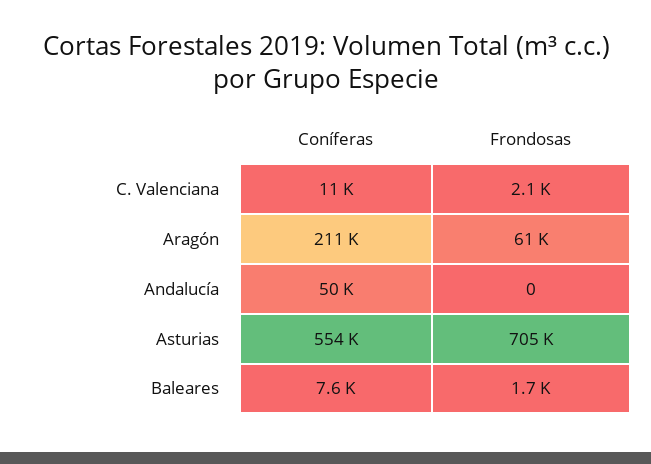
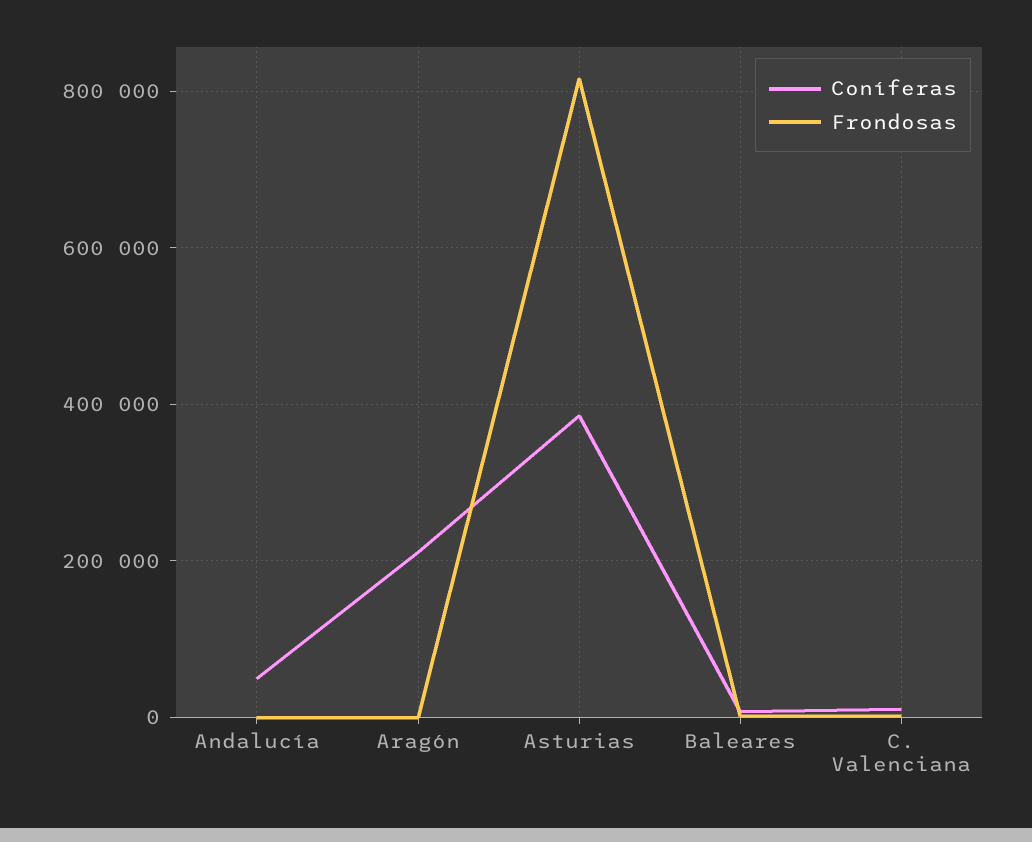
Frondosas, Aragón: 61000 -> 0
Coníferas, Asturias: 554000 -> 380000
Frondosas, Asturias: 705000 -> 820000

